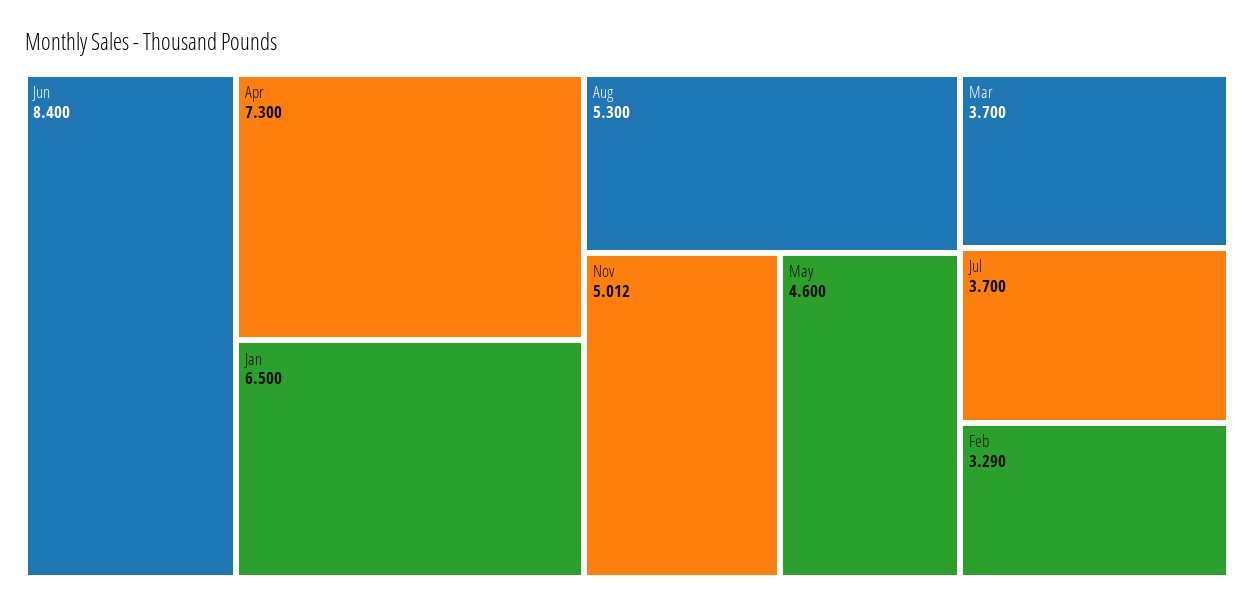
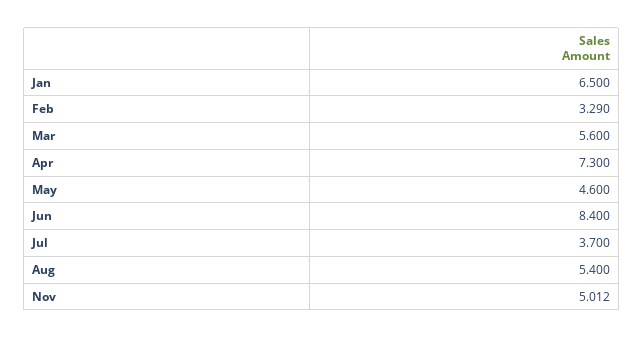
Aug: 5.3 -> 5.4
Mar: 3.7 -> 5.6

